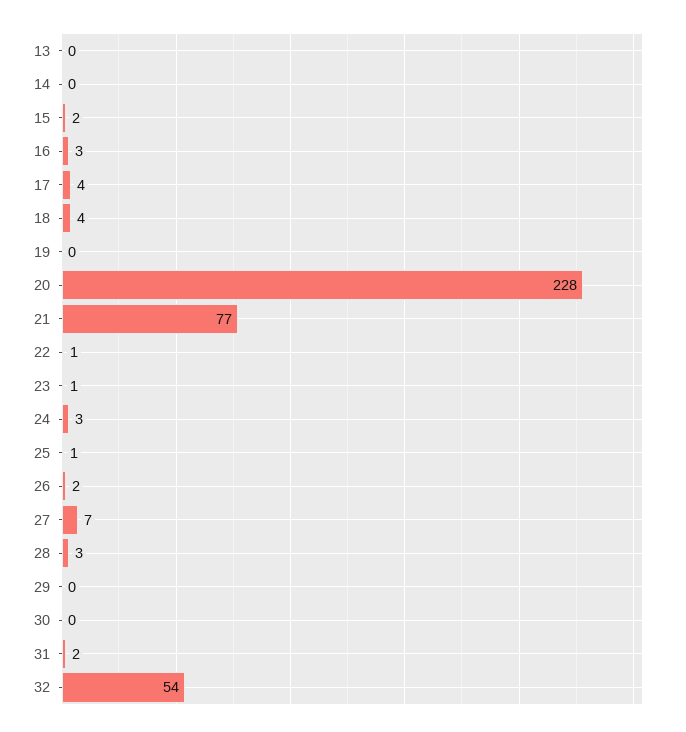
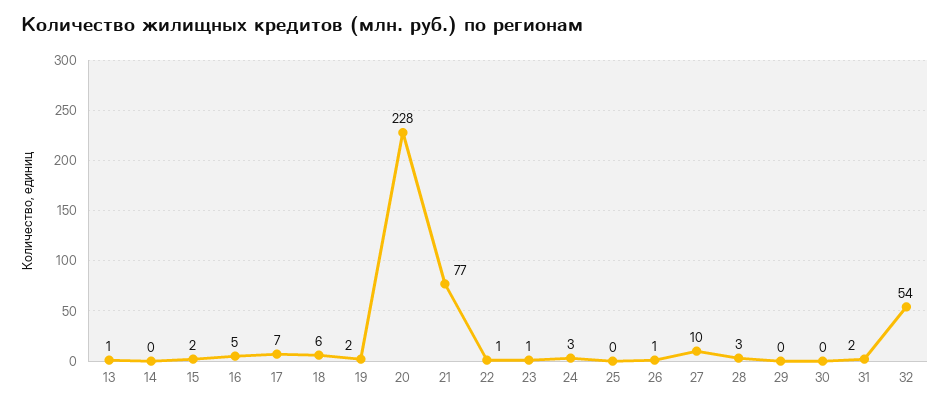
13: 0 -> 1
16: 3 -> 5
17: 4 -> 7
18: 4 -> 6
19: 0 -> 2
25: 1 -> 0
26: 2 -> 1
27: 7 -> 10

